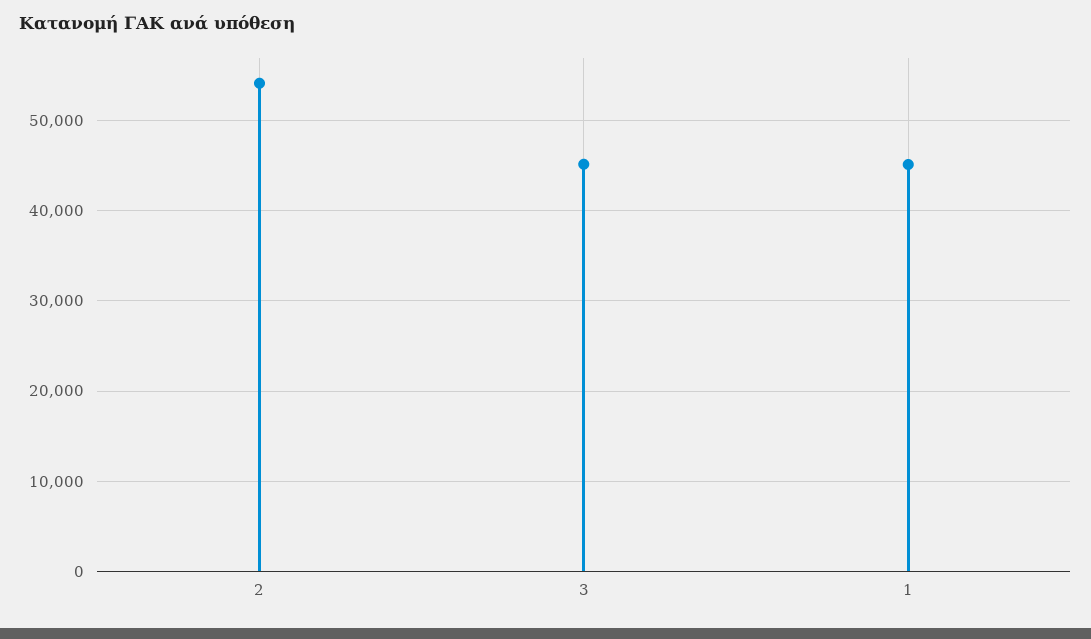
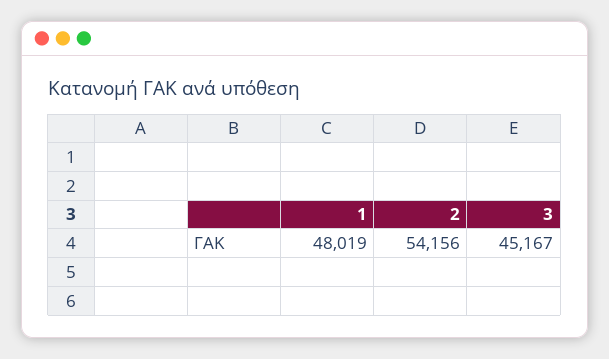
1: 45000 -> 48019

